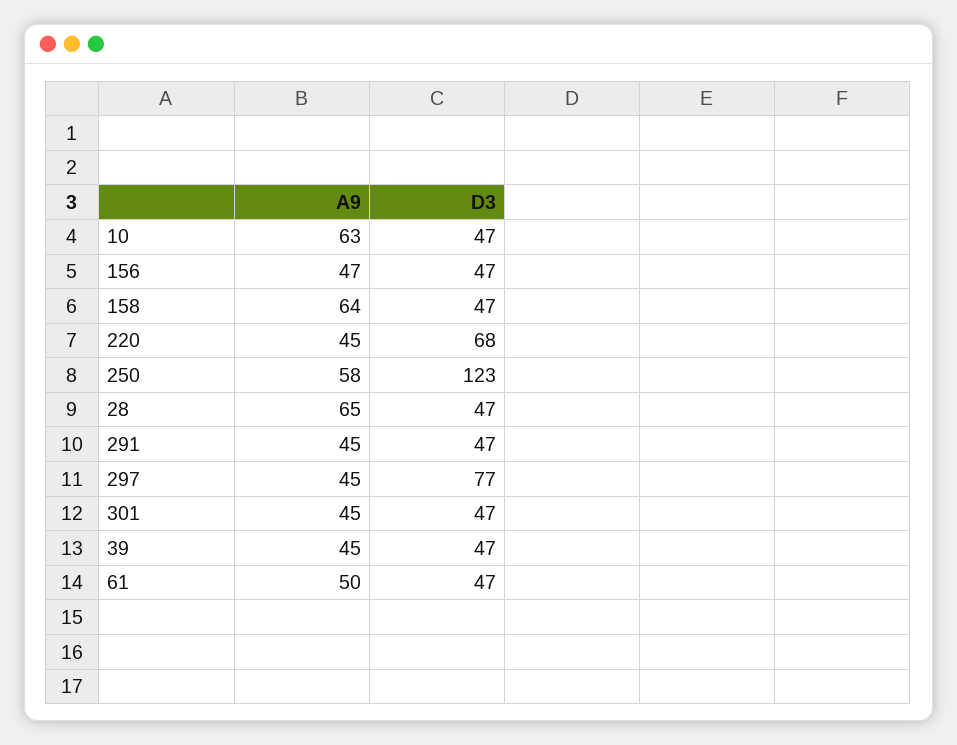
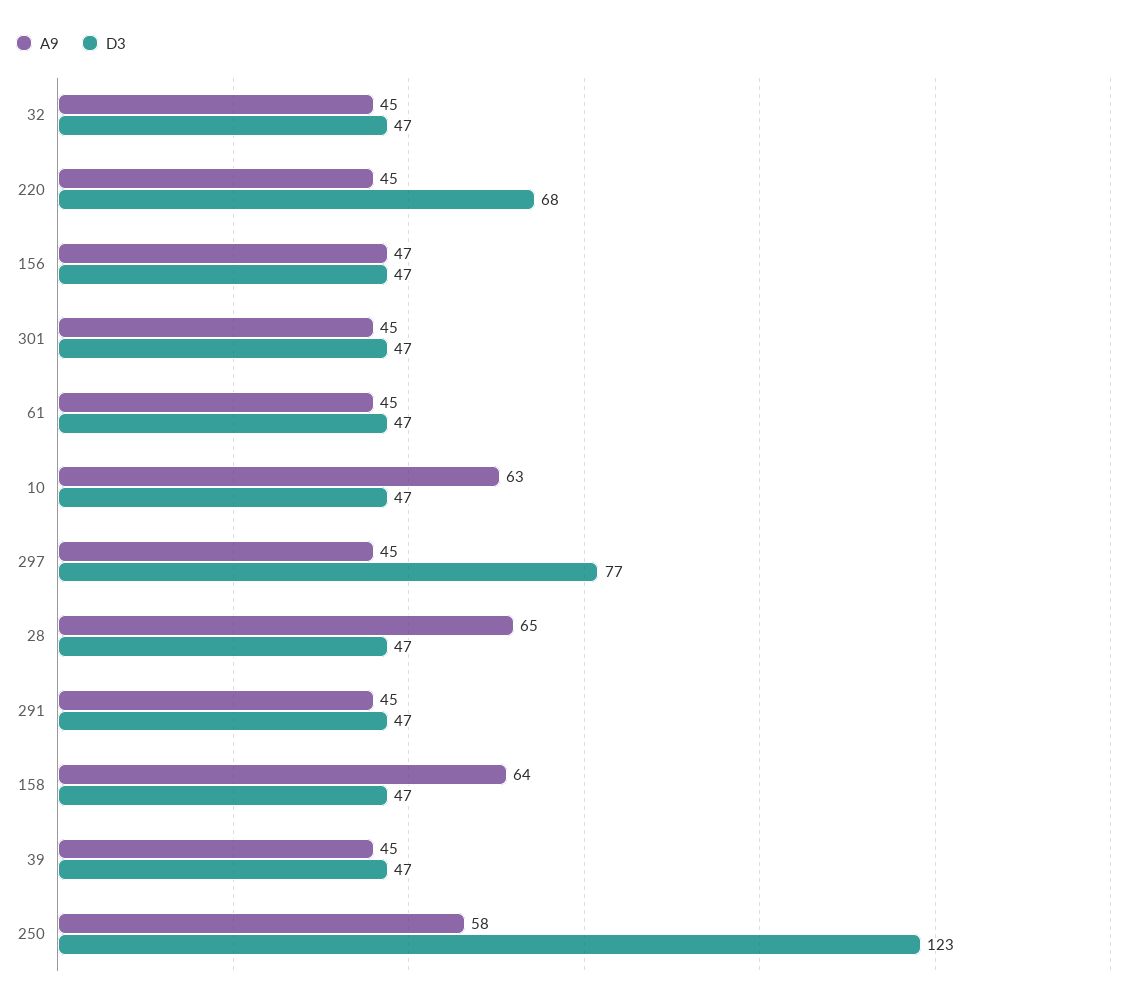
A9, 61: 50 -> 45
A9, 32: none -> 45
D3, 32: none -> 47

